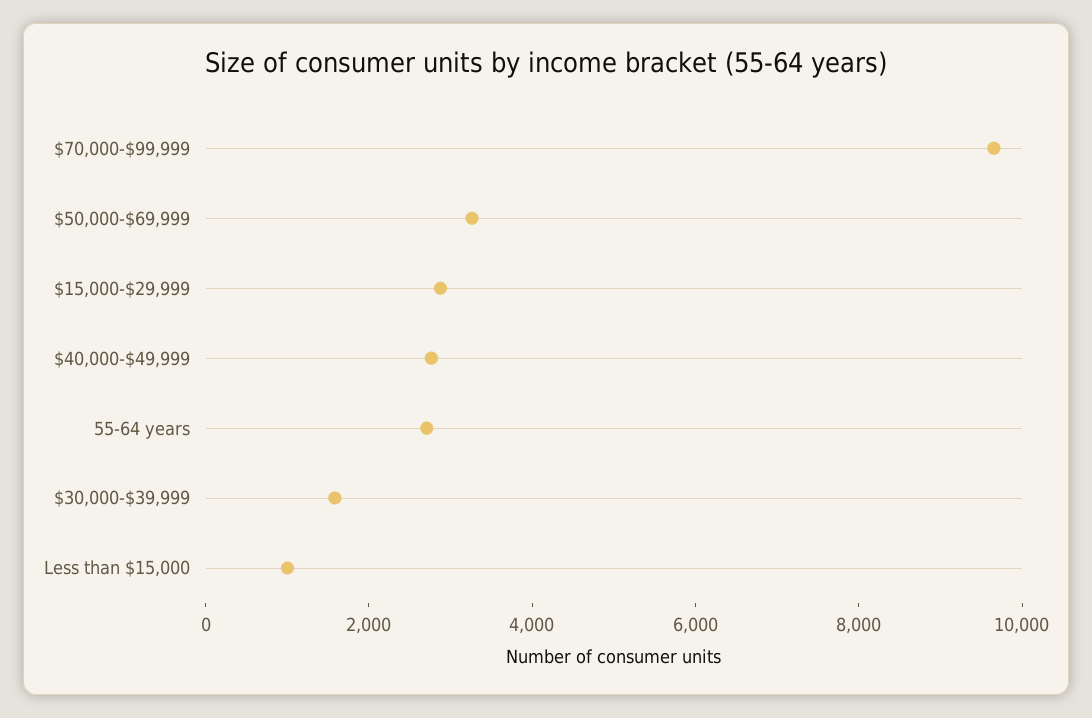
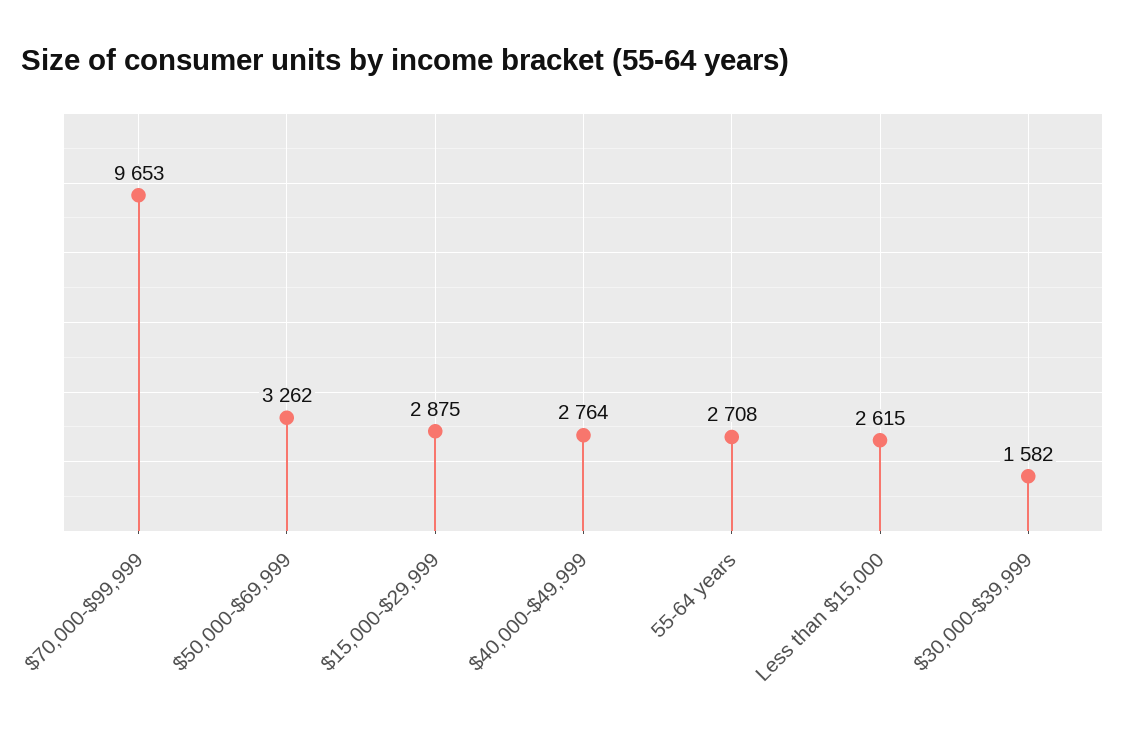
Less than $15,000: 1000 -> 2615

